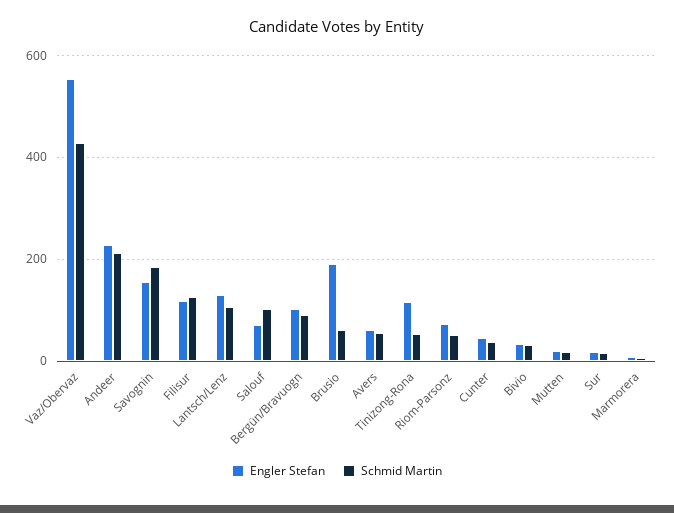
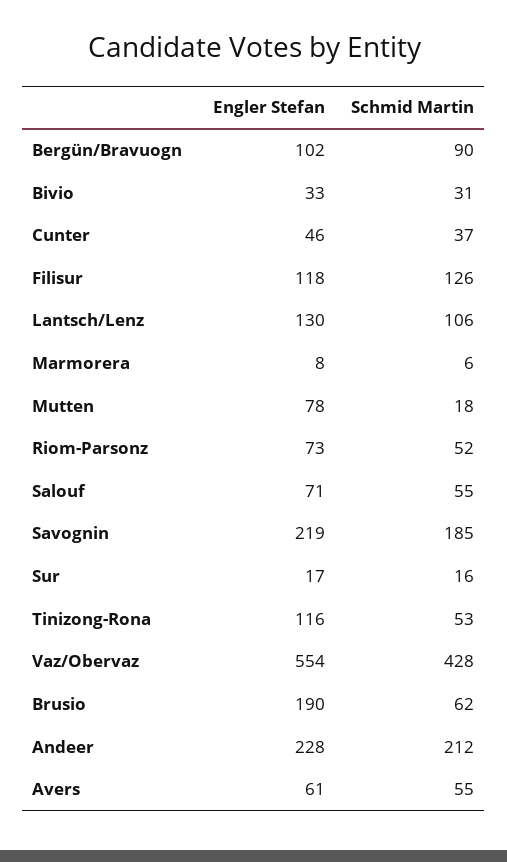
Engler Stefan, Savognin: 160 -> 219
Schmid Martin, Salouf: 100 -> 55
Engler Stefan, Mutten: 20 -> 78

